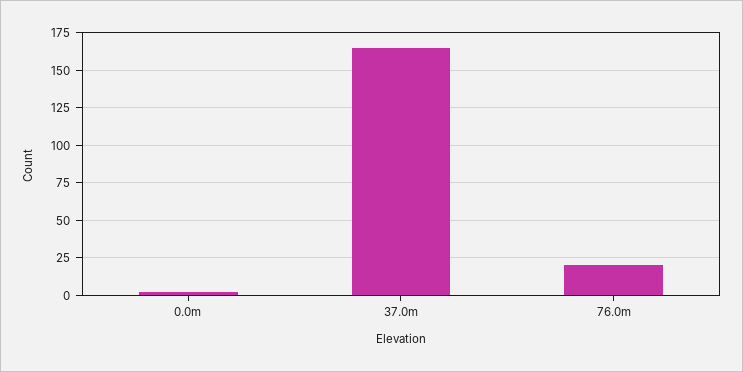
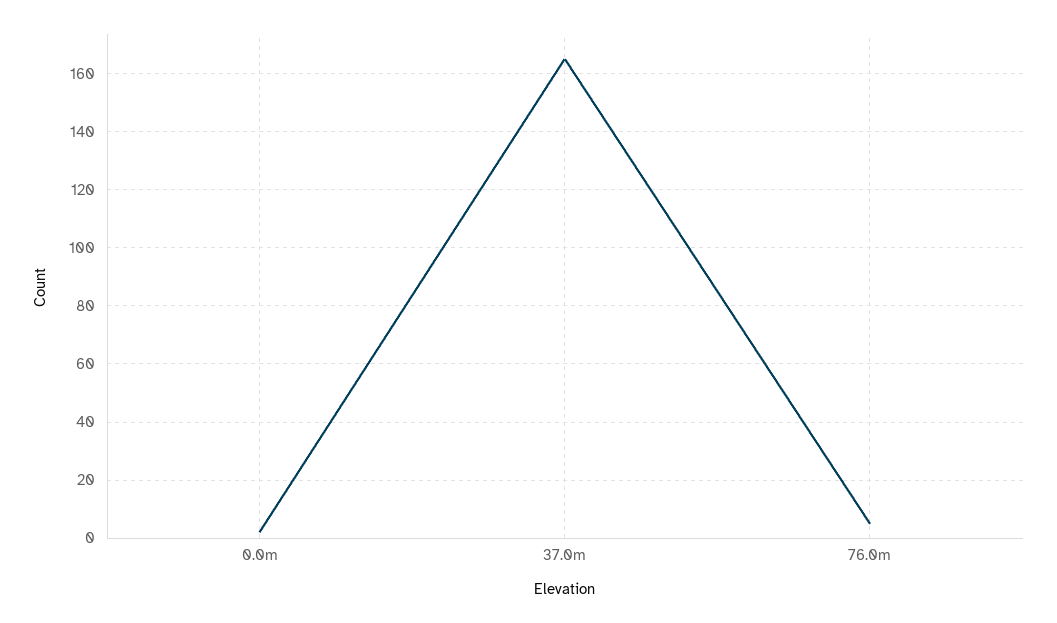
76.0m: 20 -> 5

